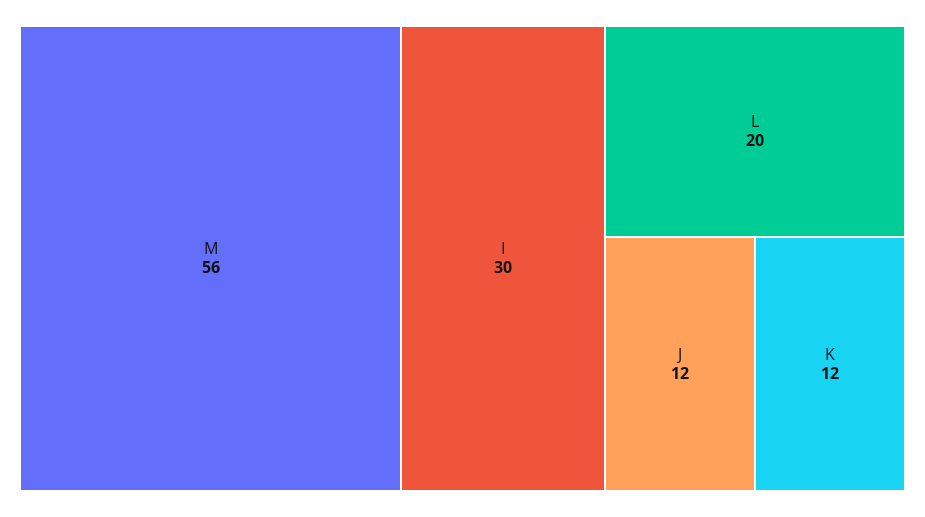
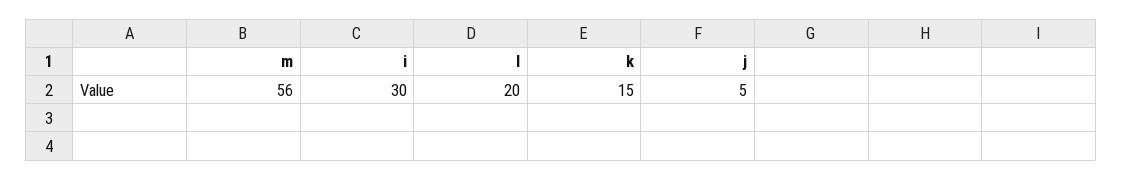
J: 12 -> 5
K: 12 -> 15

